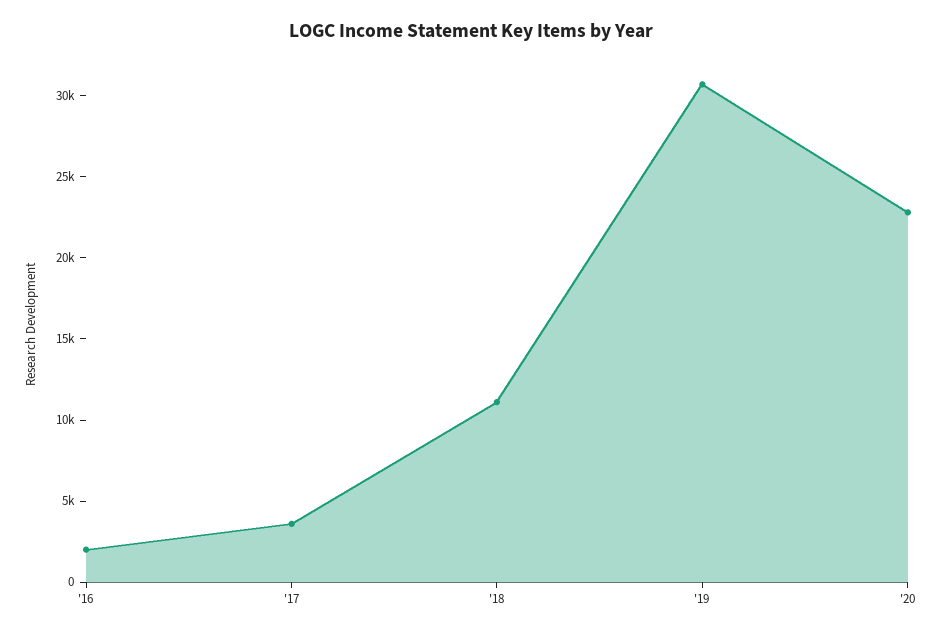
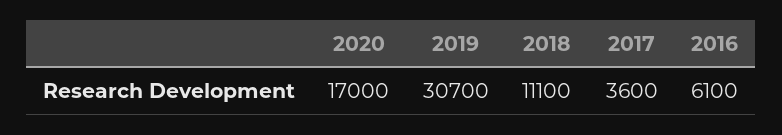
'16: 2000 -> 6100
'20: 23000 -> 17000

